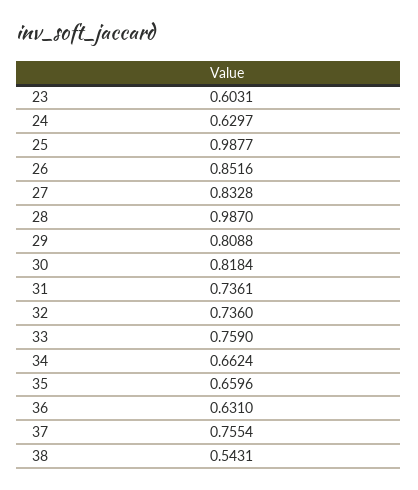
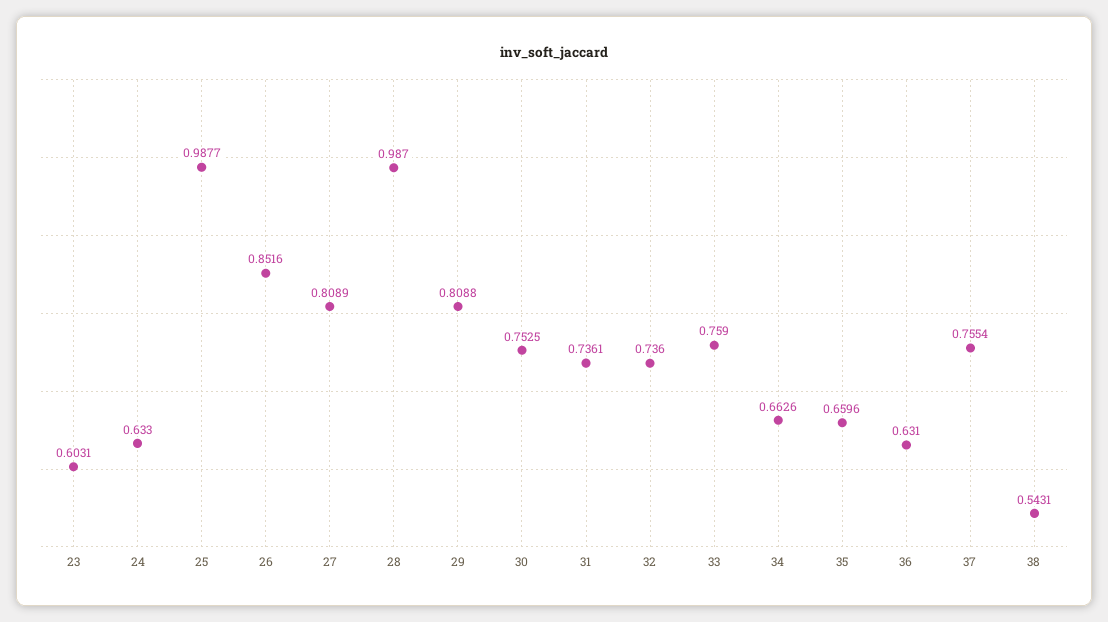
24: 0.6297 -> 0.633
27: 0.8328 -> 0.8089
30: 0.8184 -> 0.7525
34: 0.6624 -> 0.6626

